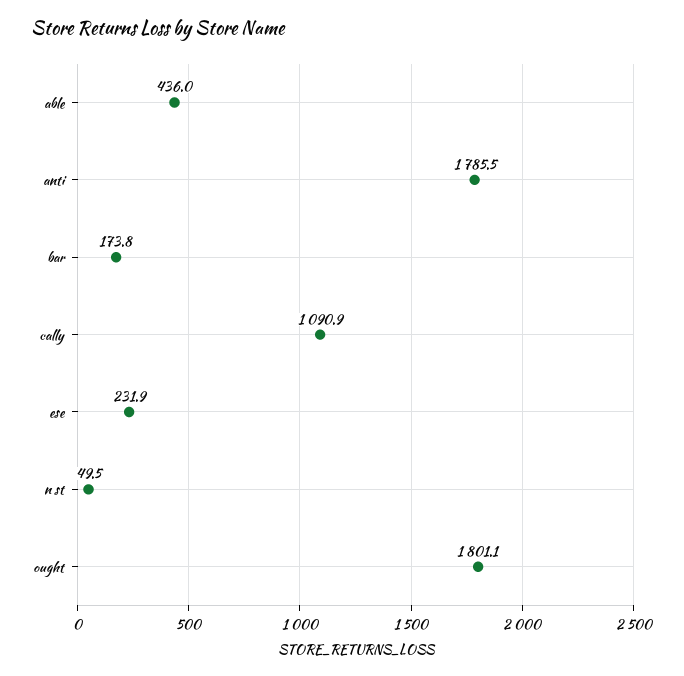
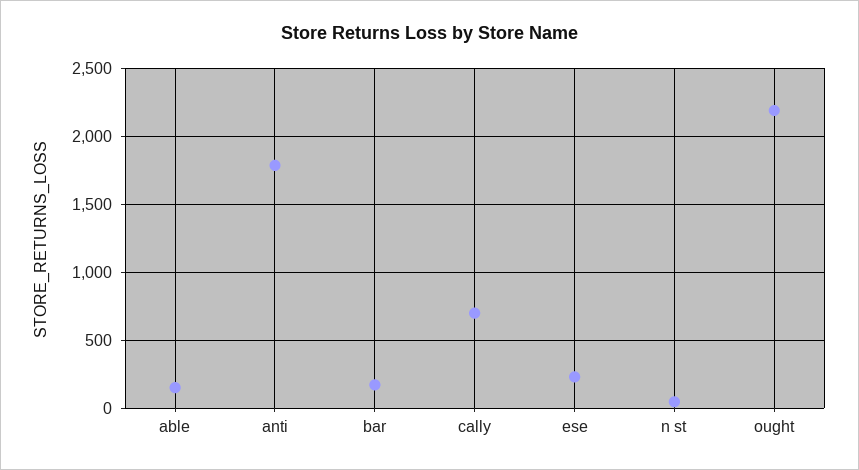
able: 436 -> 150
cally: 1090.9 -> 700
ought: 1801.1 -> 2200

